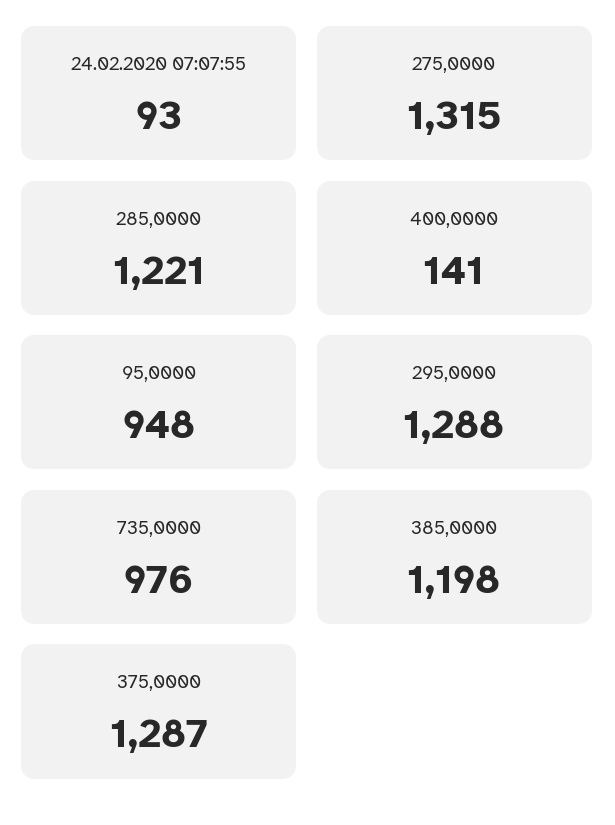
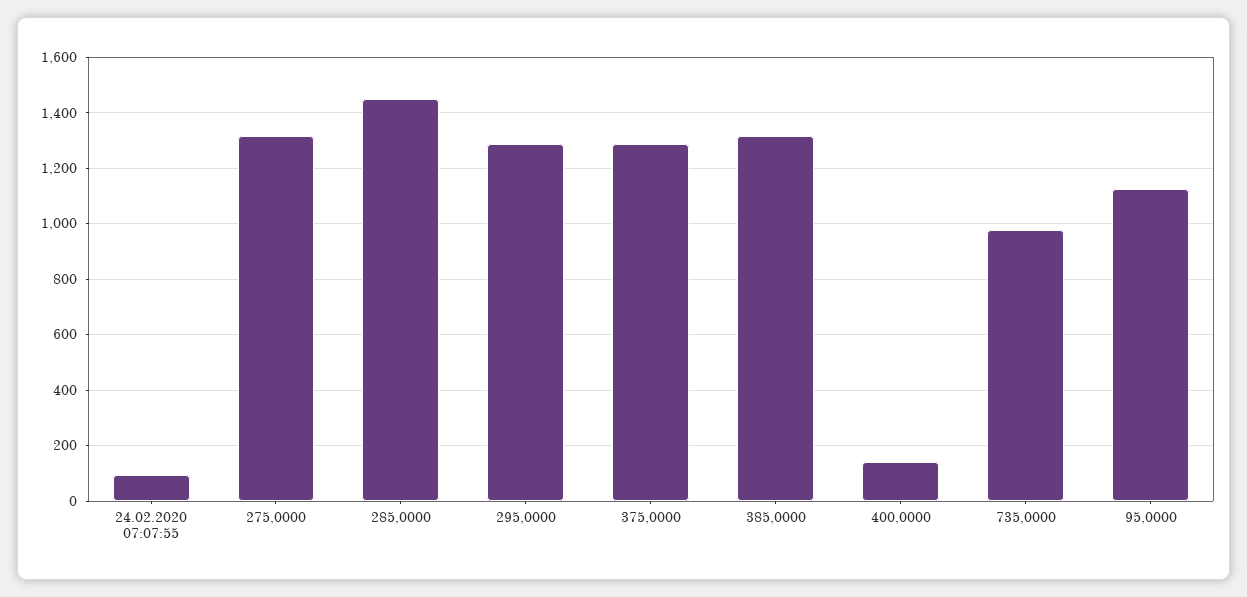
285,0000: 1221 -> 1450
95,0000: 948 -> 1125
385,0000: 1198 -> 1325

